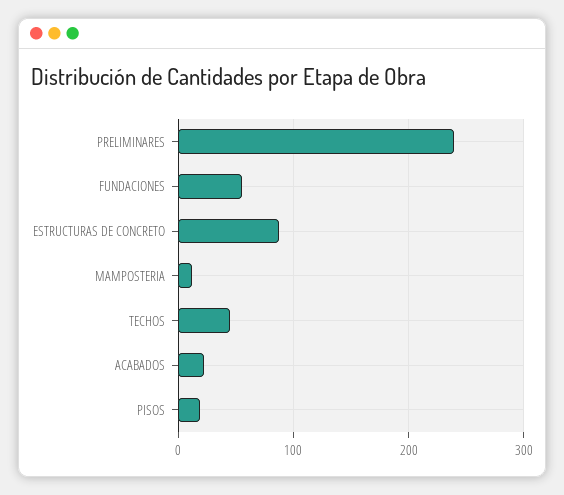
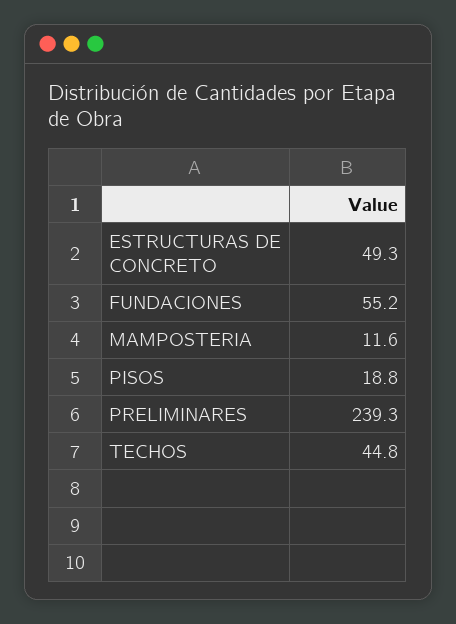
ESTRUCTURAS DE CONCRETO: 90 -> 49.3
ACABADOS: 20 -> none

